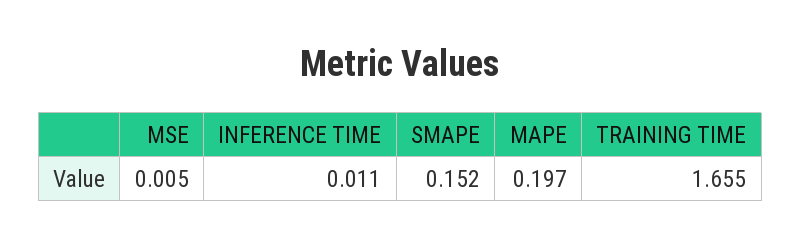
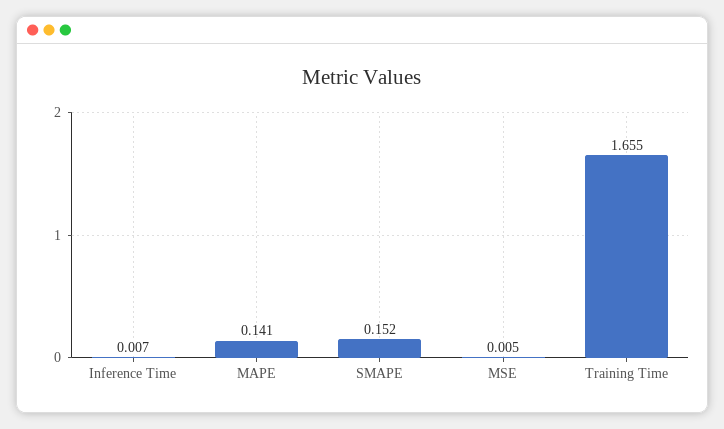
INFERENCE TIME: 0.011 -> 0.007
MAPE: 0.197 -> 0.141

